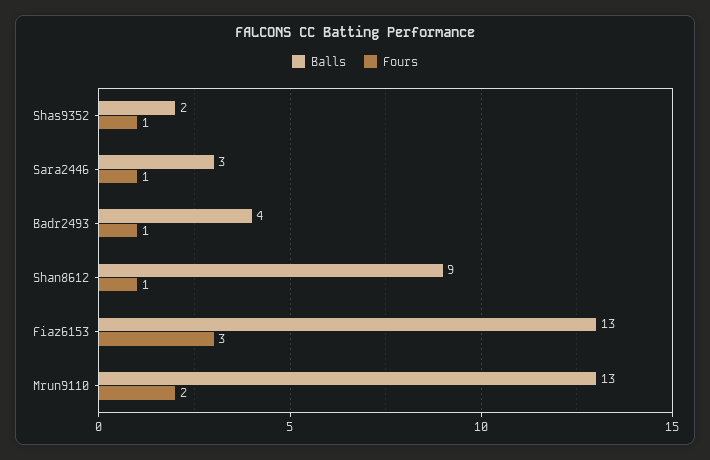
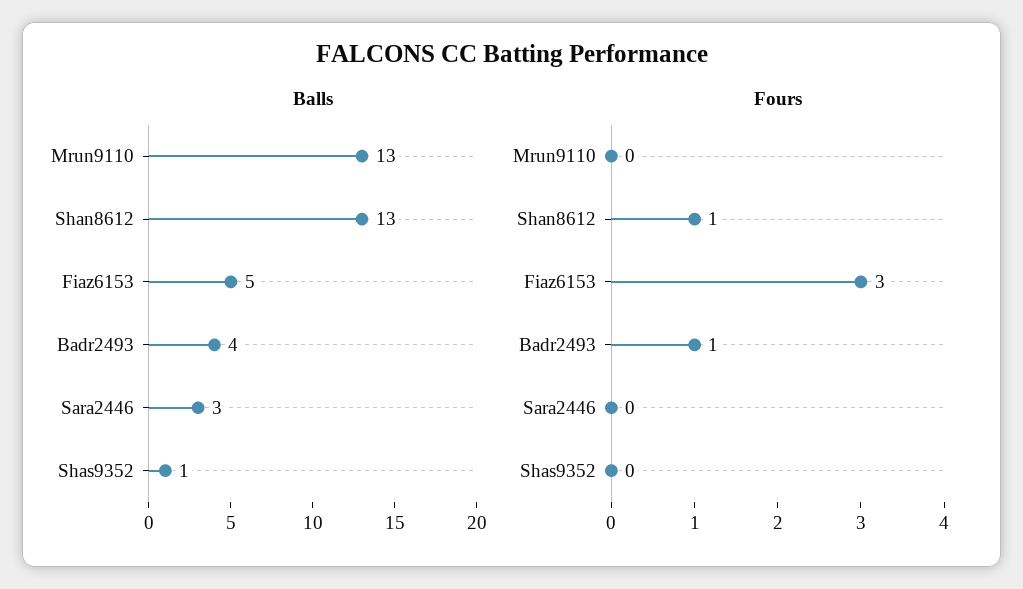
Balls, Shas9352: 2 -> 1
Fours, Shas9352: 1 -> 0
Fours, Sara2446: 1 -> 0
Balls, Shan8612: 9 -> 13
Balls, Fiaz6153: 13 -> 5
Fours, Mrun9110: 2 -> 0

